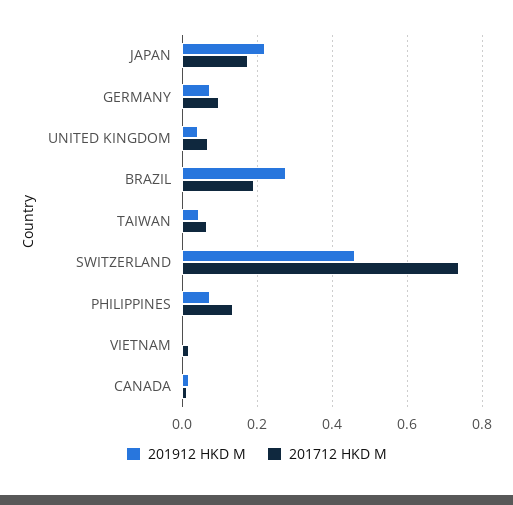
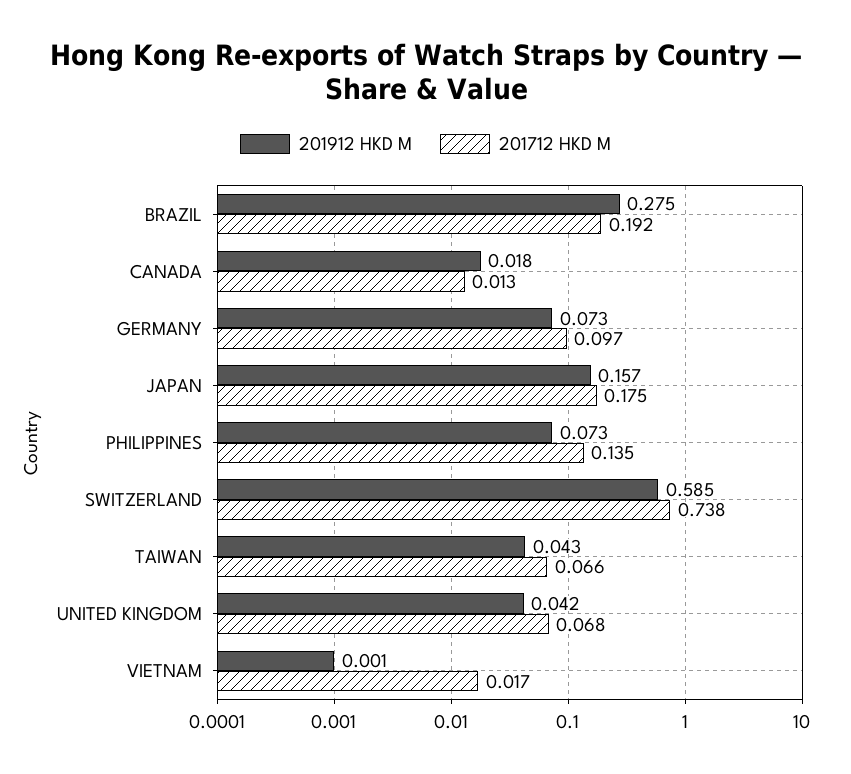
201912 HKD M, JAPAN: 0.22 -> 0.157
201912 HKD M, SWITZERLAND: 0.46 -> 0.585

